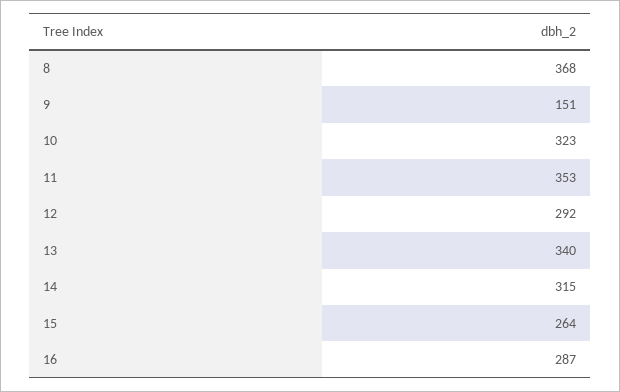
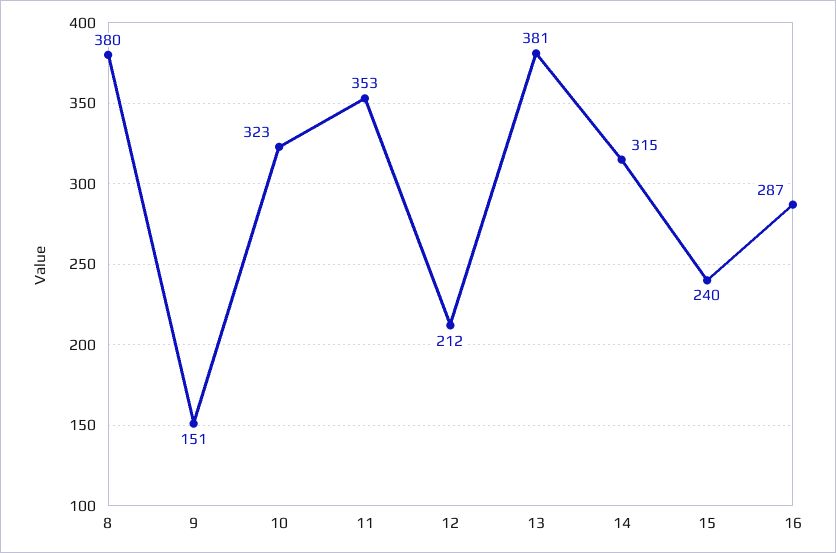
8: 368 -> 380
12: 292 -> 212
13: 340 -> 381
15: 264 -> 240

